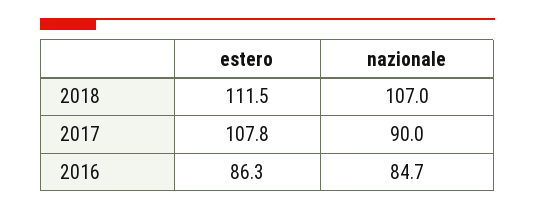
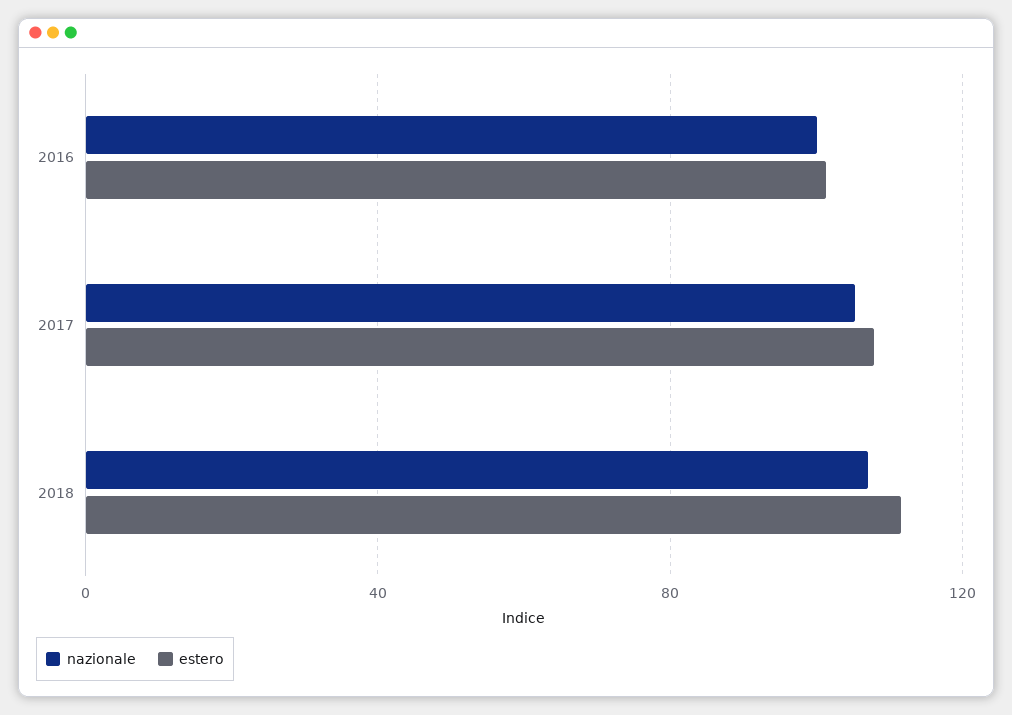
nazionale, 2017: 90 -> 105
estero, 2016: 86.3 -> 100
nazionale, 2016: 84.7 -> 100

